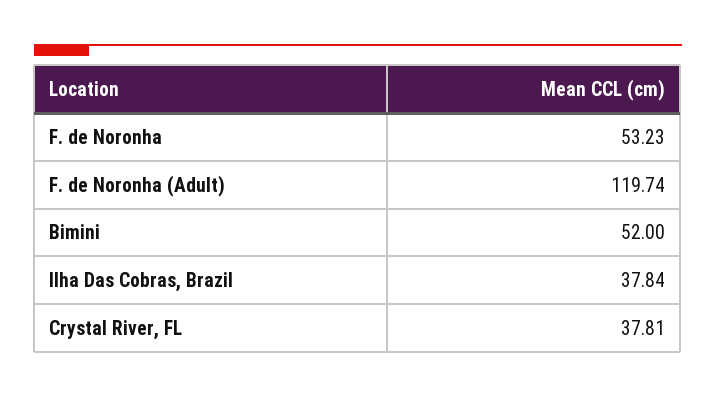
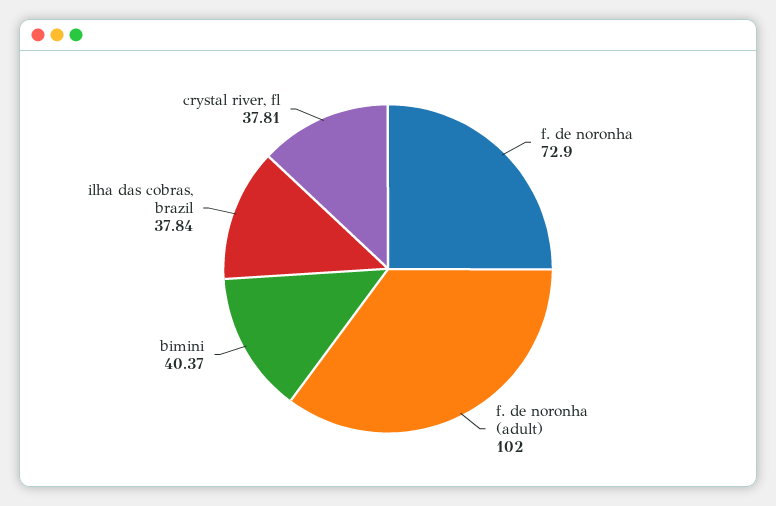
F. de Noronha: 53.23 -> 72.9
F. de Noronha (Adult): 119.74 -> 102
Bimini: 52 -> 40.37

